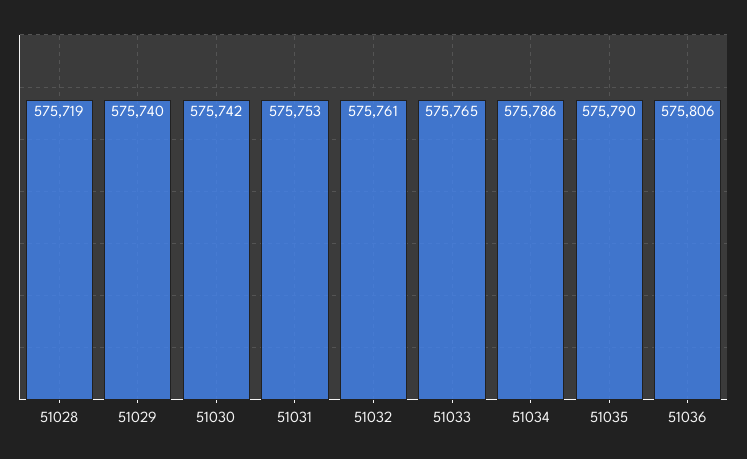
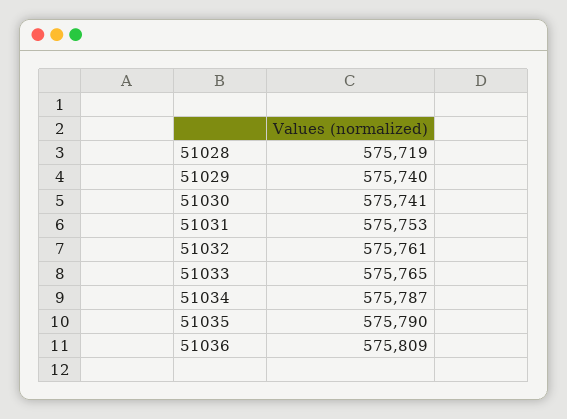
51030: 575742 -> 575741
51034: 575786 -> 575787
51036: 575806 -> 575809

